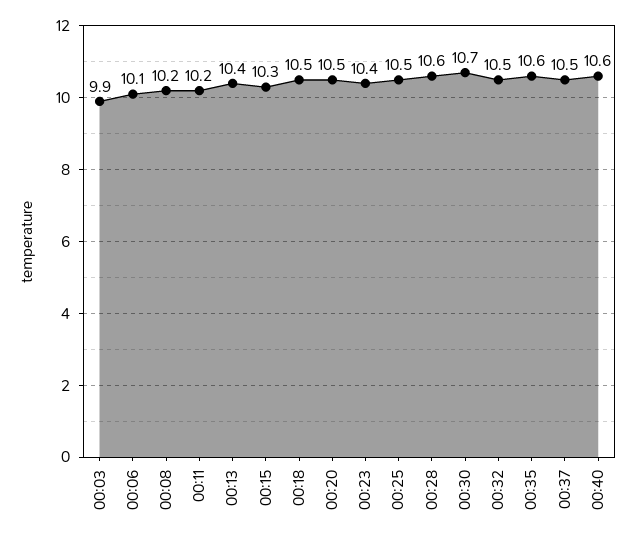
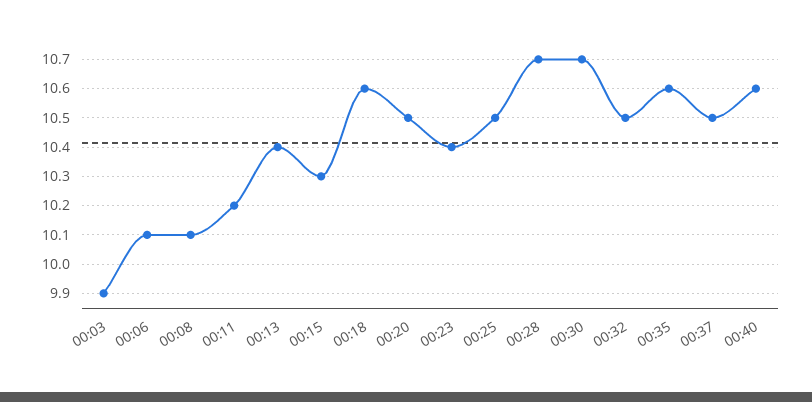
00:08: 10.2 -> 10.1
00:18: 10.5 -> 10.6
00:28: 10.6 -> 10.7

